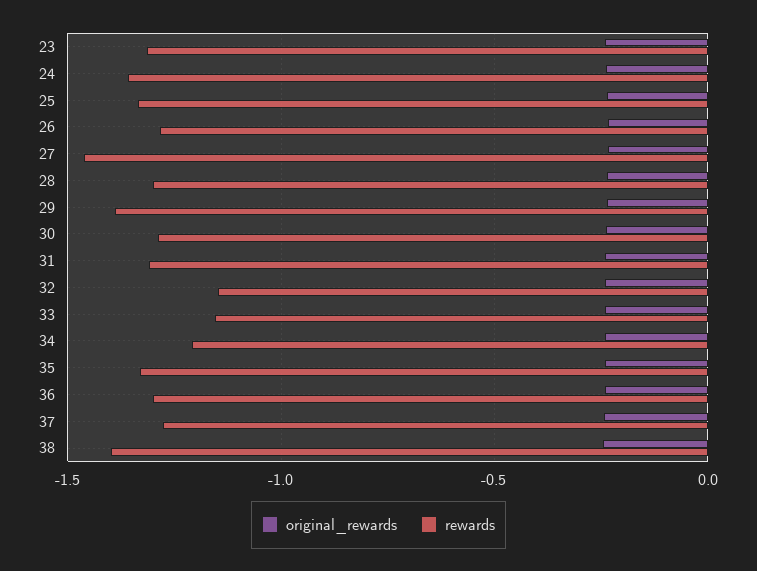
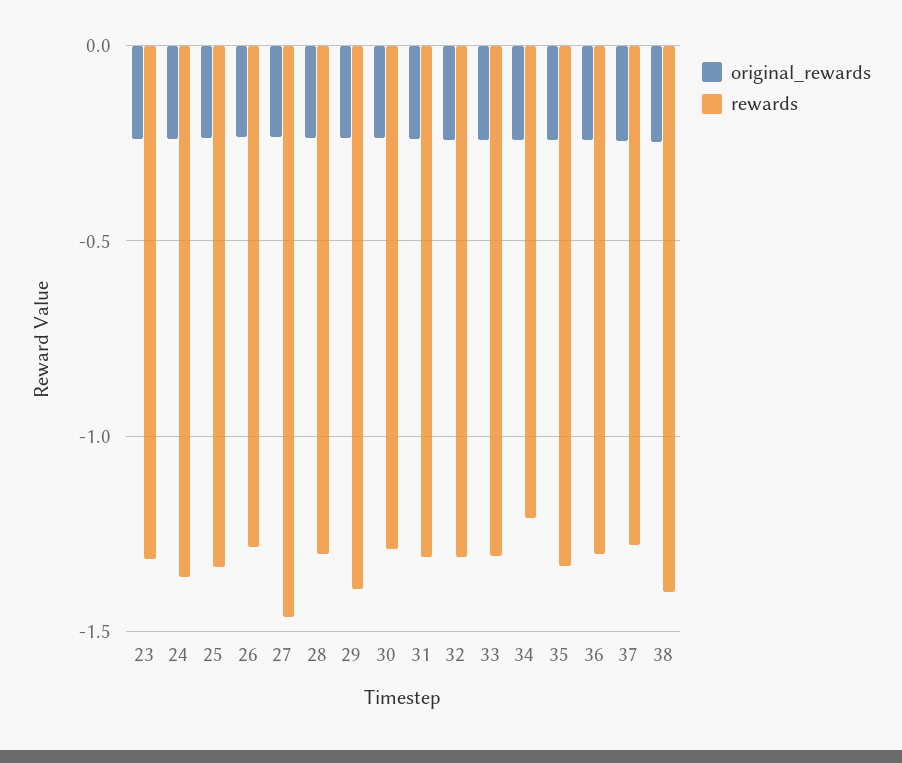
rewards, 32: -1.15 -> -1.3
rewards, 33: -1.15 -> -1.3

